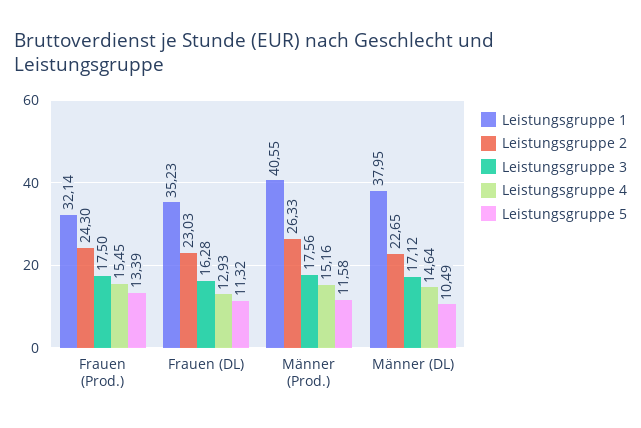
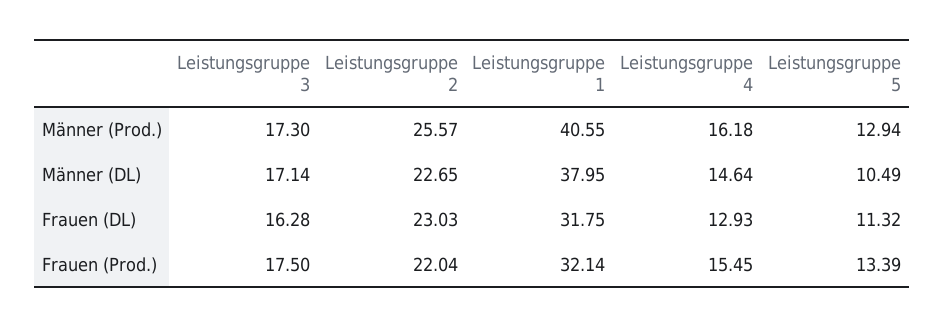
Leistungsgruppe 2, Frauen (Prod.): 24.3 -> 22.04
Leistungsgruppe 1, Frauen (DL): 35.23 -> 31.75
Leistungsgruppe 2, Männer (Prod.): 26.33 -> 25.57
Leistungsgruppe 3, Männer (Prod.): 17.56 -> 17.3
Leistungsgruppe 4, Männer (Prod.): 15.16 -> 16.18
Leistungsgruppe 5, Männer (Prod.): 11.58 -> 12.94
Leistungsgruppe 3, Männer (DL): 17.12 -> 17.14

